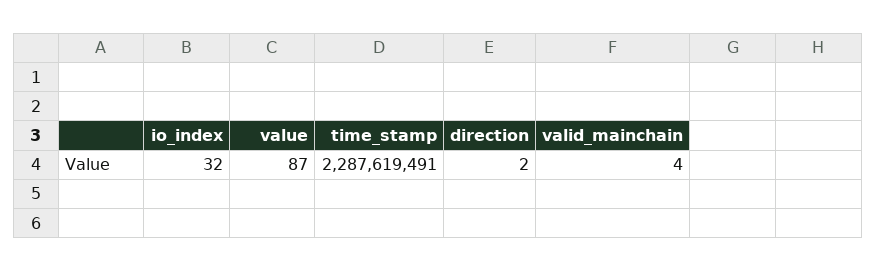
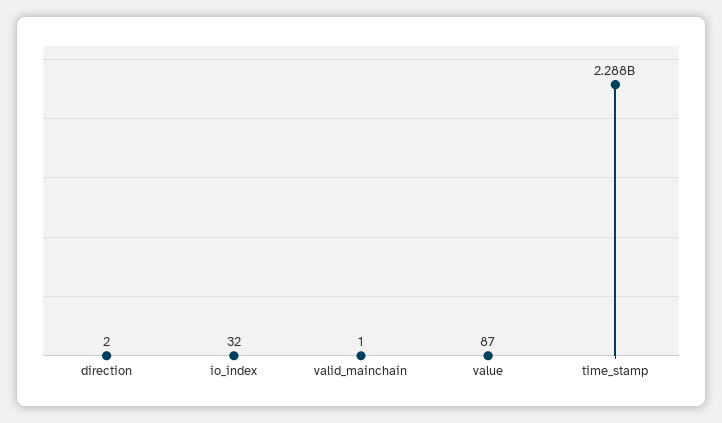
valid_mainchain: 4 -> 1

